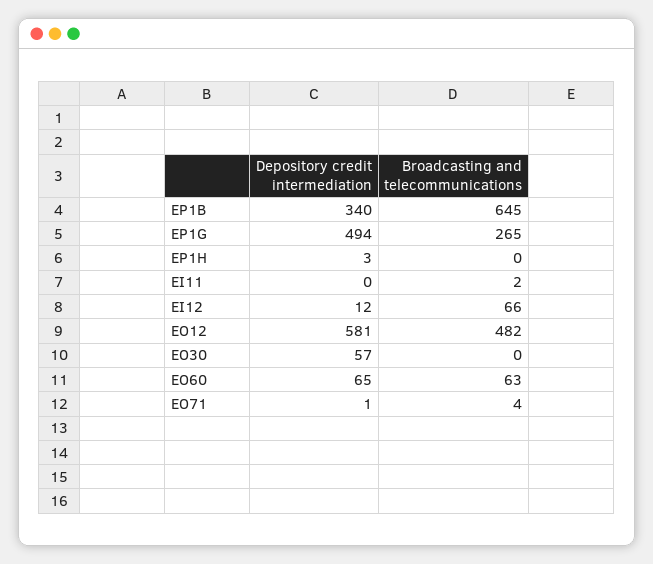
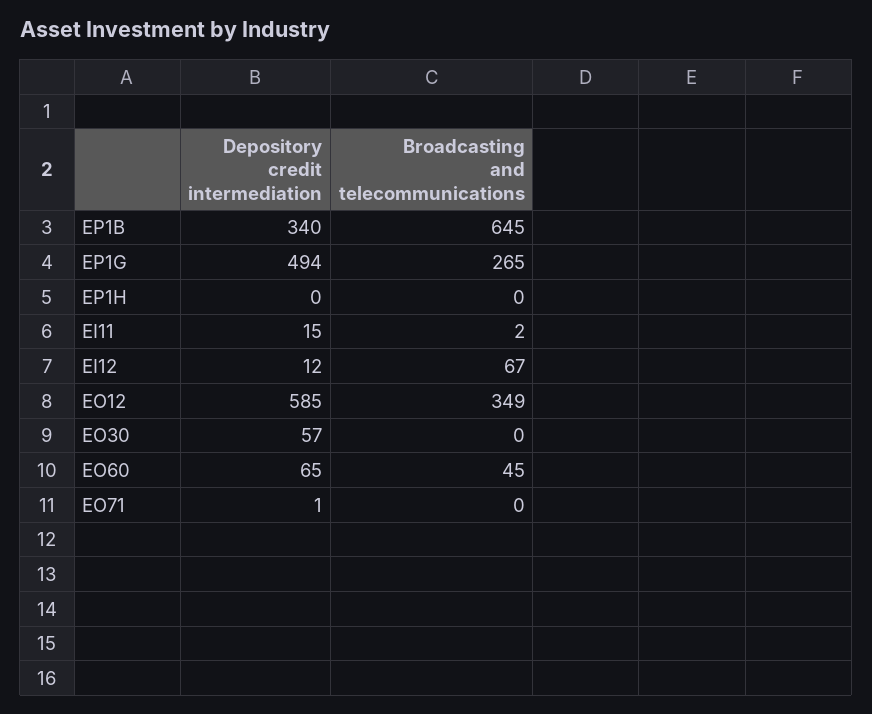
Depository credit intermediation, EP1H: 3 -> 0
Depository credit intermediation, EI11: 0 -> 15
Broadcasting and telecommunications, EI12: 66 -> 67
Depository credit intermediation, EO12: 581 -> 585
Broadcasting and telecommunications, EO12: 482 -> 349
Broadcasting and telecommunications, EO60: 63 -> 45
Broadcasting and telecommunications, EO71: 4 -> 0

